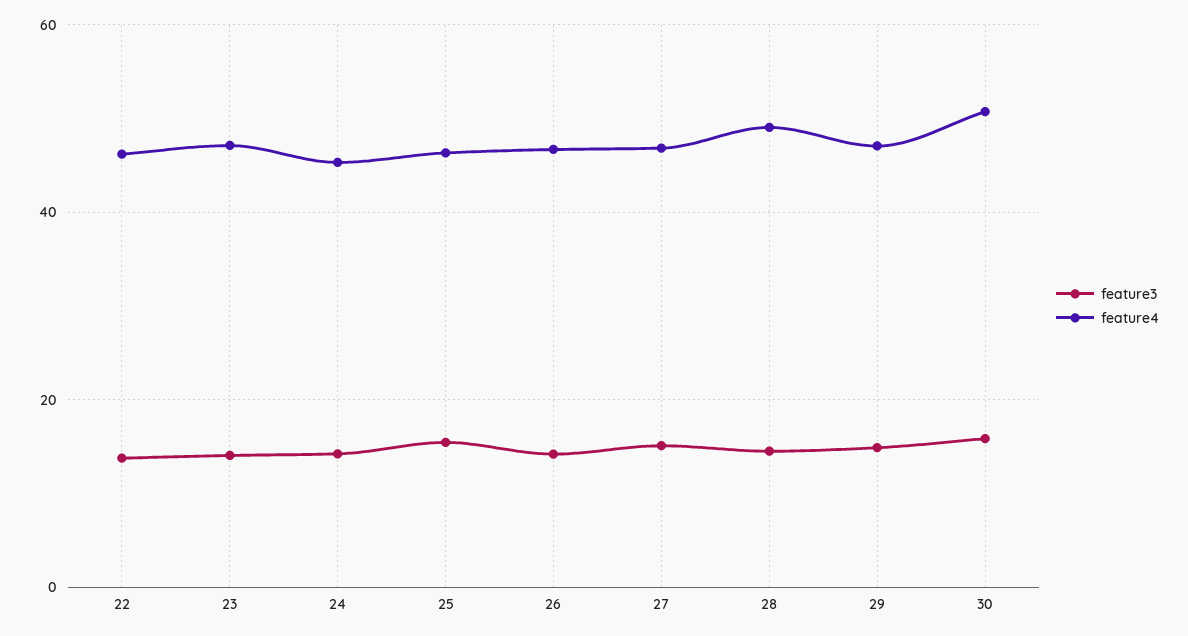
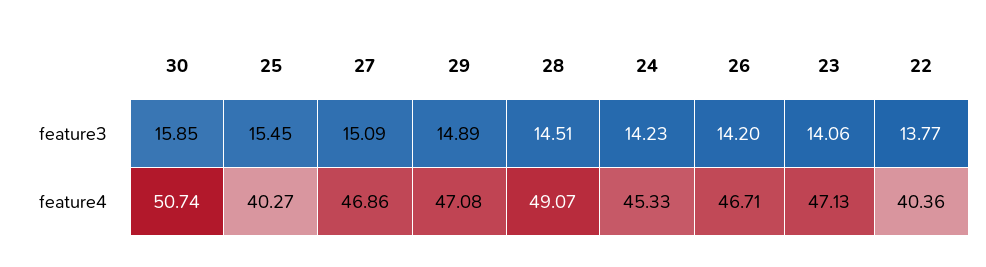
feature4, 22: 46 -> 40.36
feature4, 25: 46 -> 40.27

